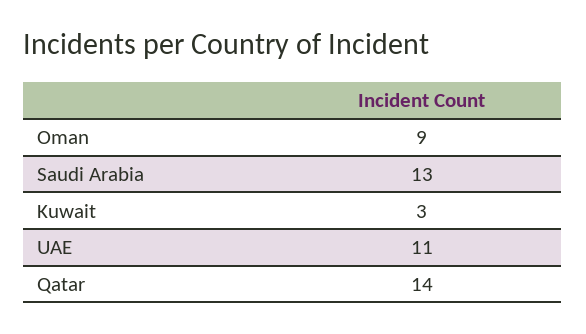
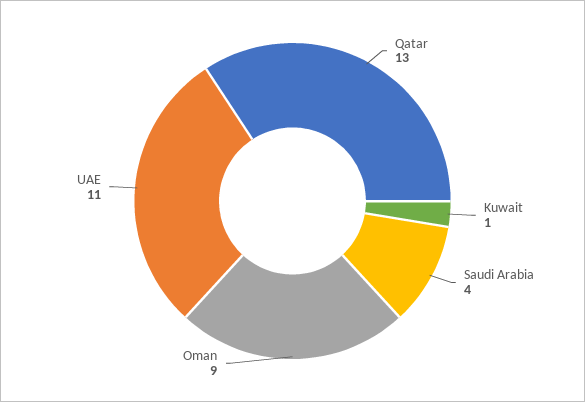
Saudi Arabia: 13 -> 4
Kuwait: 3 -> 1
Qatar: 14 -> 13

